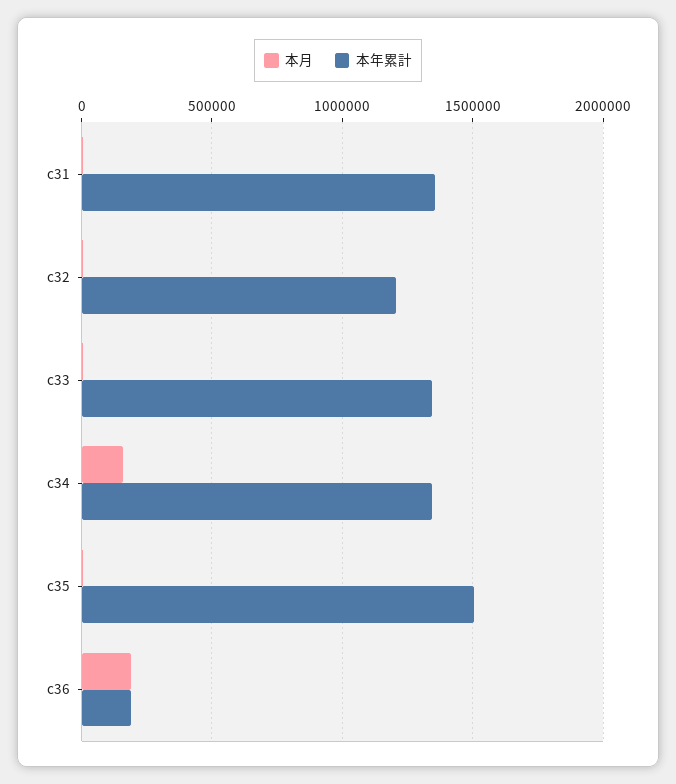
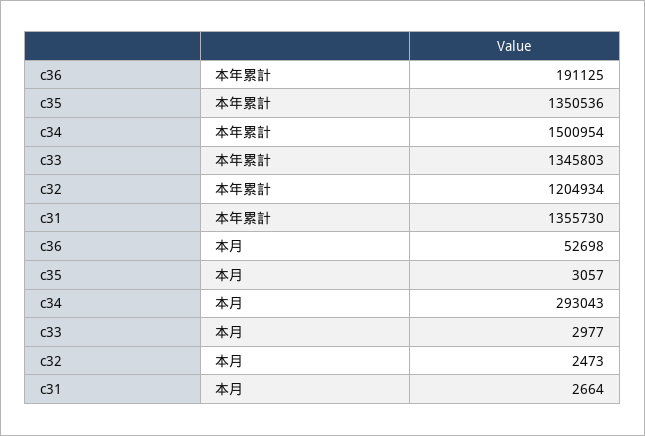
本月, c34: 150000 -> 293043
本年累計, c34: 1350000 -> 1500954
本年累計, c35: 1500000 -> 1350536
本月, c36: 200000 -> 52698

